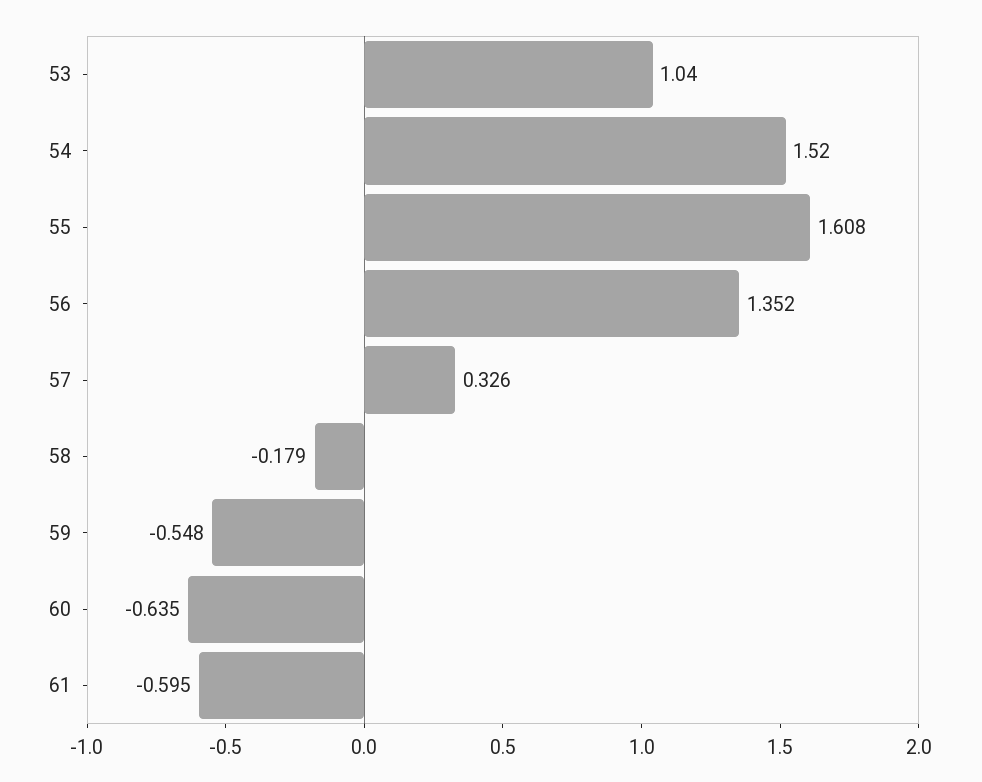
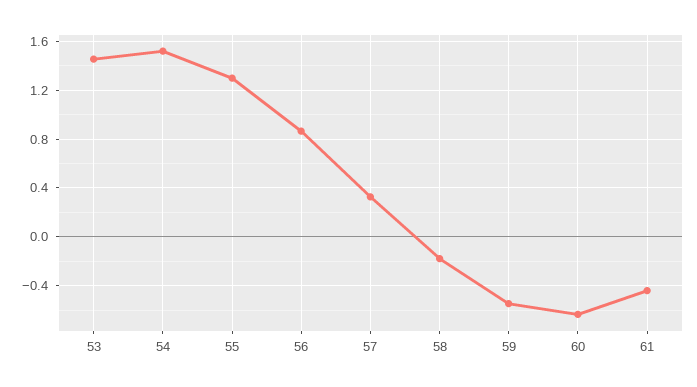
53: 1.04 -> 1.45
55: 1.608 -> 1.3
56: 1.352 -> 0.85
61: -0.595 -> -0.45

